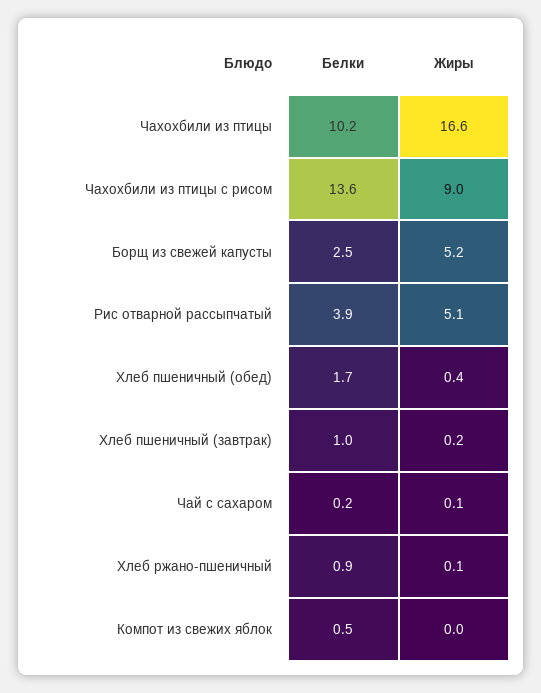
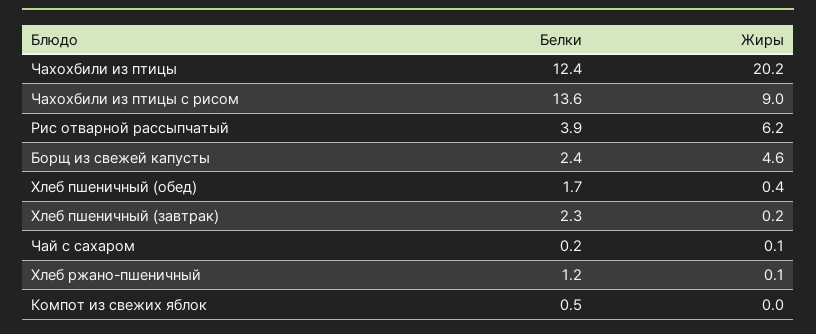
Белки, Чахохбили из птицы: 10.2 -> 12.4
Жиры, Чахохбили из птицы: 16.6 -> 20.2
Белки, Борщ из свежей капусты: 2.5 -> 2.4
Жиры, Борщ из свежей капусты: 5.2 -> 4.6
Жиры, Рис отварной рассыпчатый: 5.1 -> 6.2
Белки, Хлеб пшеничный (завтрак): 1 -> 2.3
Белки, Хлеб ржано-пшеничный: 0.9 -> 1.2

